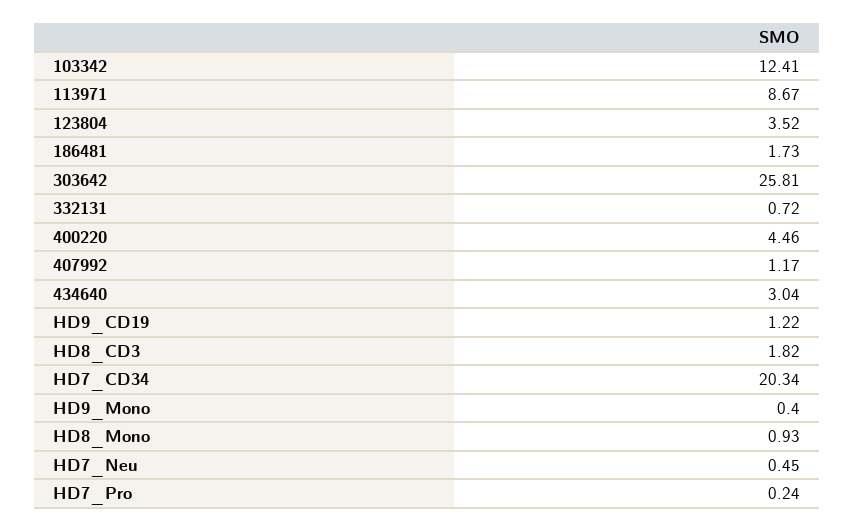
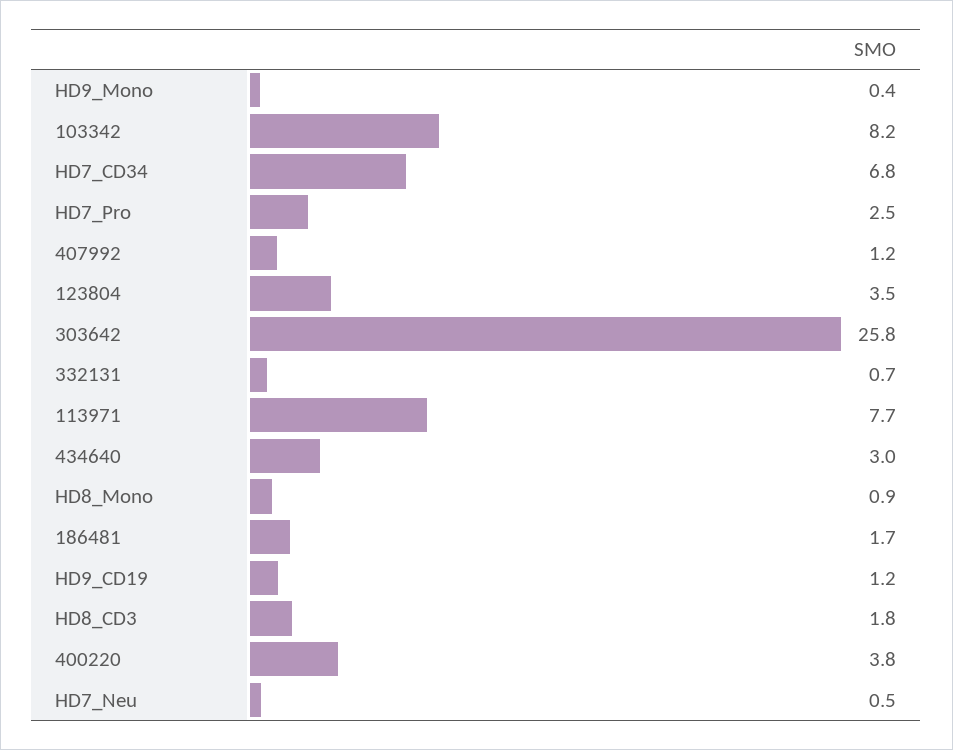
103342: 12.41 -> 8.2
113971: 8.67 -> 7.7
400220: 4.46 -> 3.8
HD7_CD34: 20.34 -> 6.8
HD7_Pro: 0.24 -> 2.5

